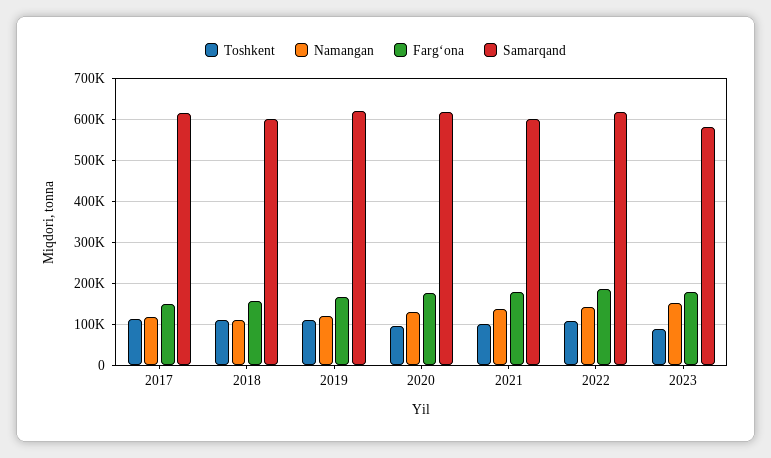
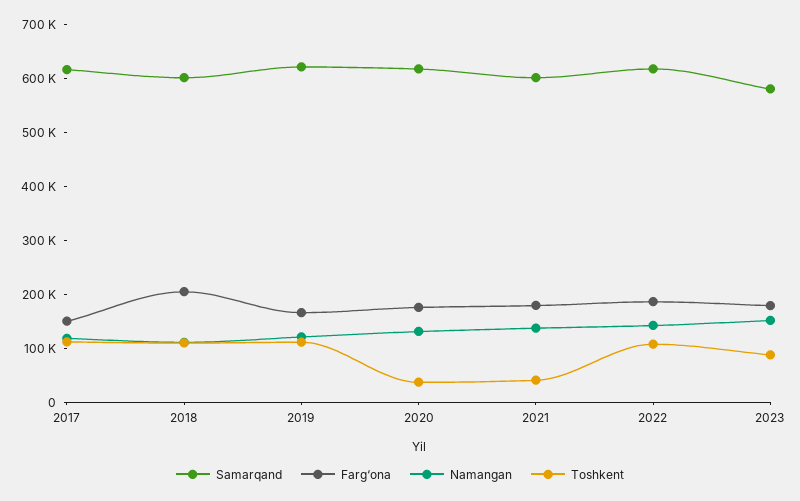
Farg‘ona, 2018: 160000 -> 200000
Toshkent, 2020: 100000 -> 40000
Toshkent, 2021: 100000 -> 40000

